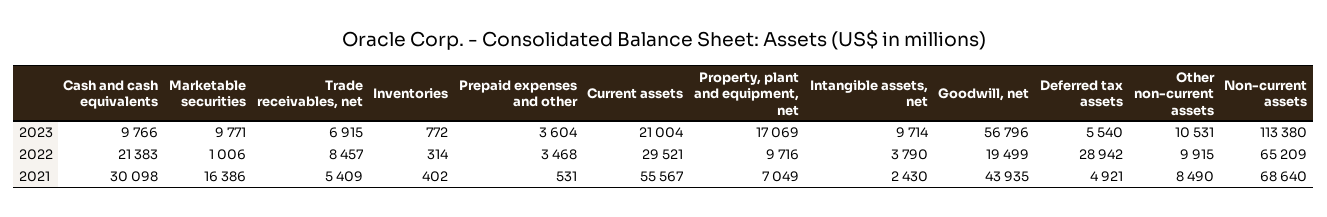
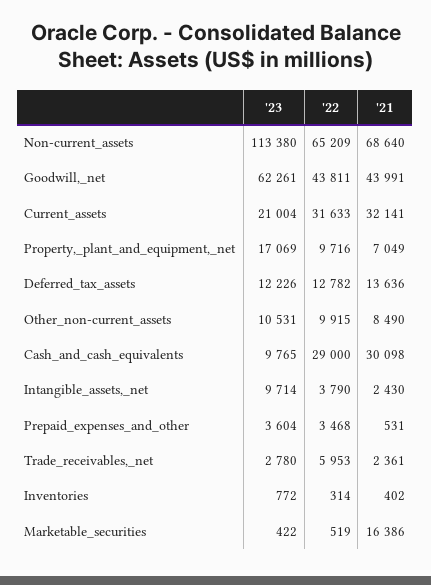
Cash and cash equivalents, 2023: 9766 -> 9765
Marketable securities, 2023: 9771 -> 422
Trade receivables, net, 2023: 6915 -> 2780
Goodwill, net, 2023: 56796 -> 62261
Deferred tax assets, 2023: 5540 -> 12226
Cash and cash equivalents, 2022: 21383 -> 29000
Marketable securities, 2022: 1006 -> 519
Trade receivables, net, 2022: 8457 -> 5953
Current assets, 2022: 29521 -> 31633
Goodwill, net, 2022: 19499 -> 43811
Deferred tax assets, 2022: 28942 -> 12782
Trade receivables, net, 2021: 5409 -> 2361
Current assets, 2021: 55567 -> 32141
Goodwill, net, 2021: 43935 -> 43991
Deferred tax assets, 2021: 4921 -> 13636

